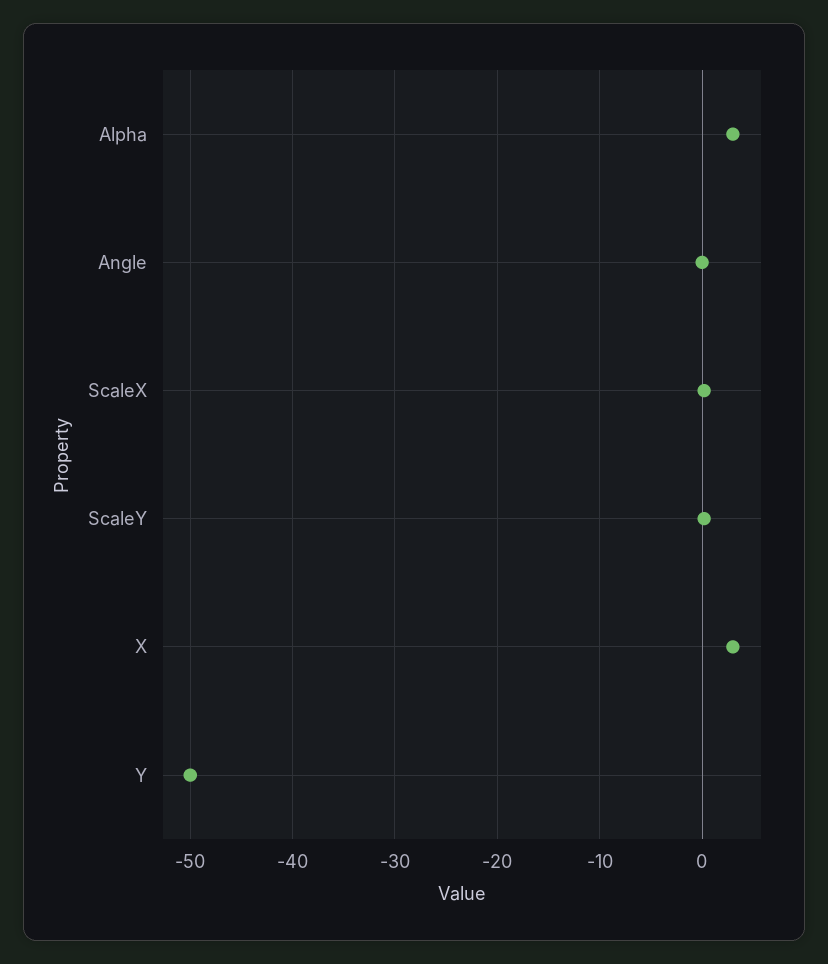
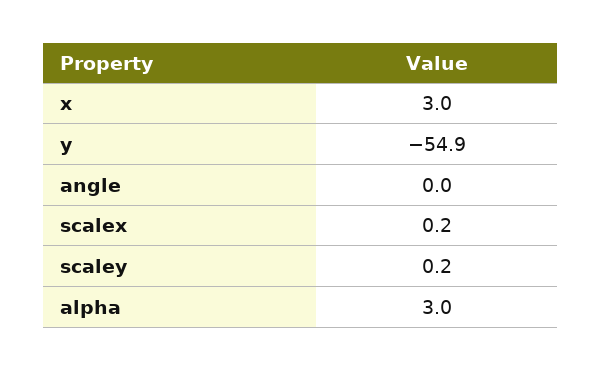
Y: -50 -> -54.9

